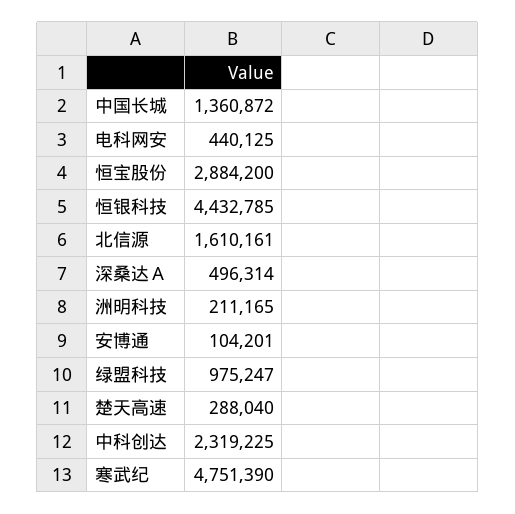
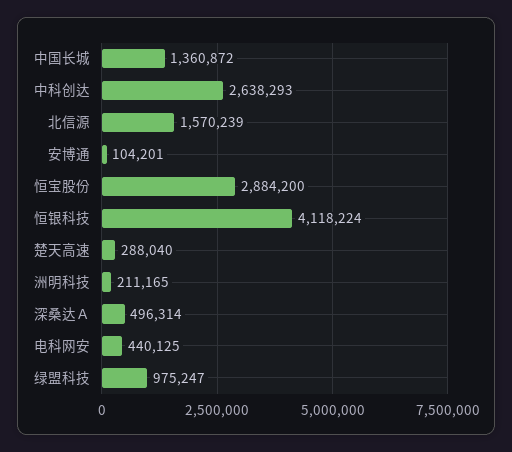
恒银科技: 4432785 -> 4118224
北信源: 1610161 -> 1570239
中科创达: 2319225 -> 2638293
寒武纪: 4751390 -> none

